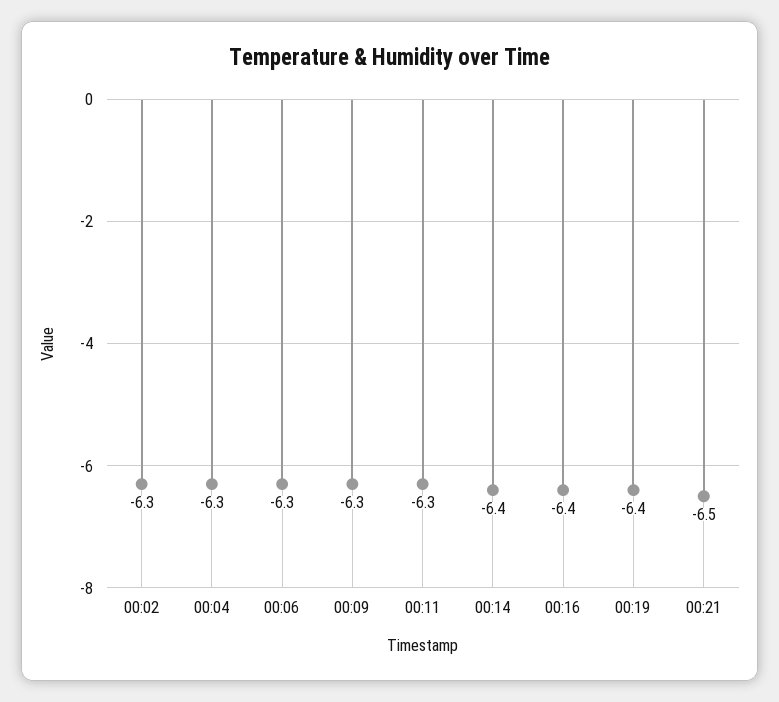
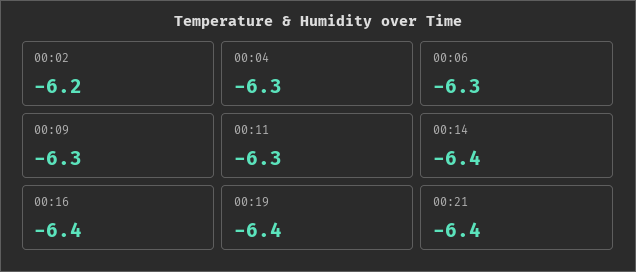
00:02: -6.3 -> -6.2
00:21: -6.5 -> -6.4

